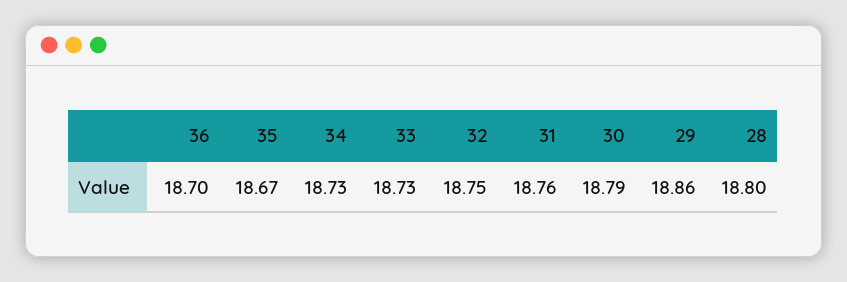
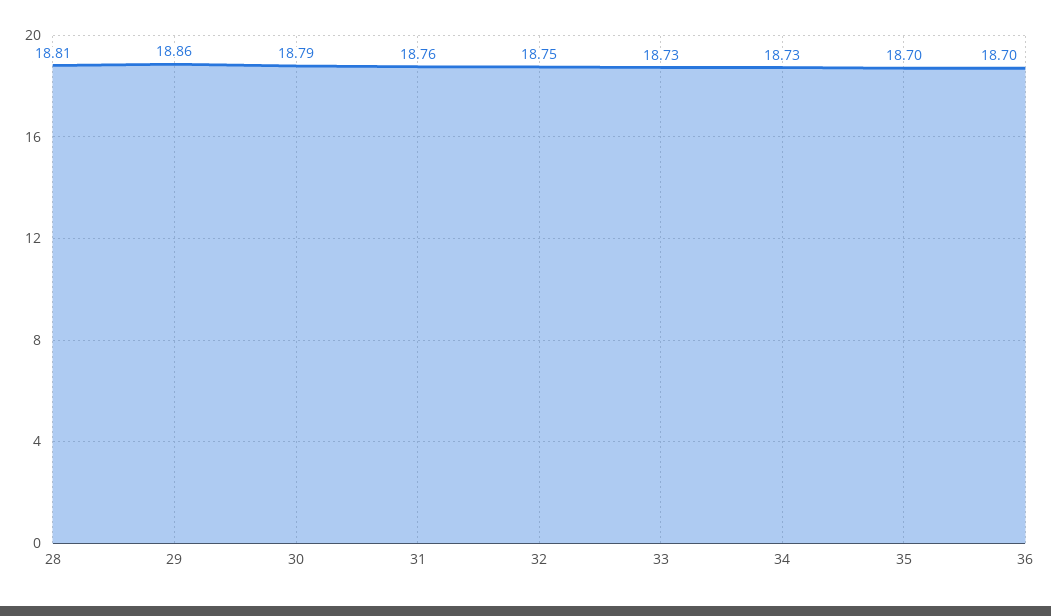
35: 18.67 -> 18.7
28: 18.8 -> 18.81

